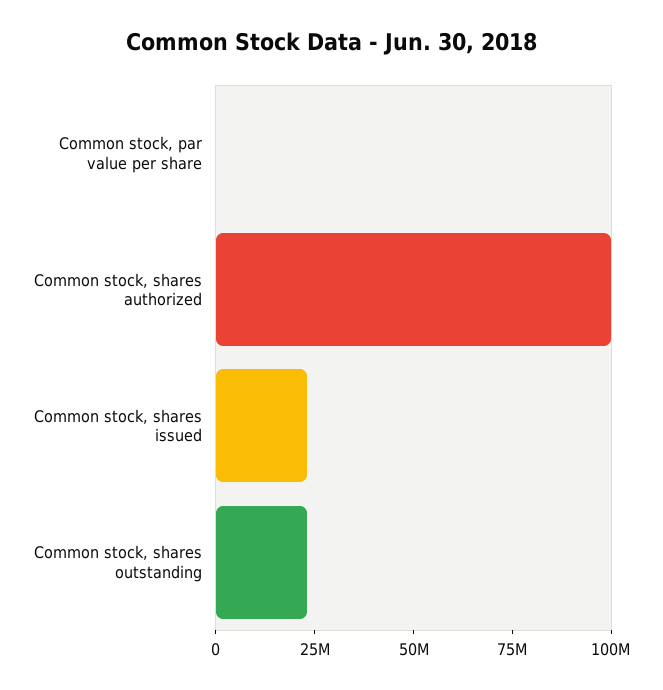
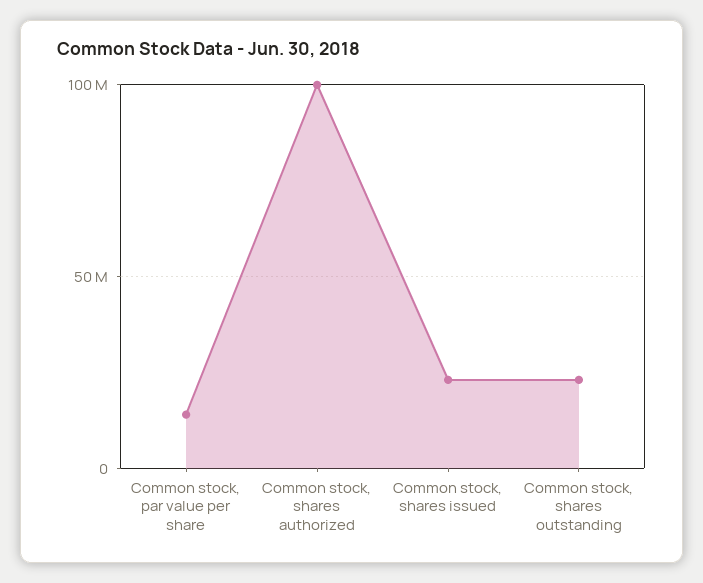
Common stock, par value per share: 0 -> 15000000

